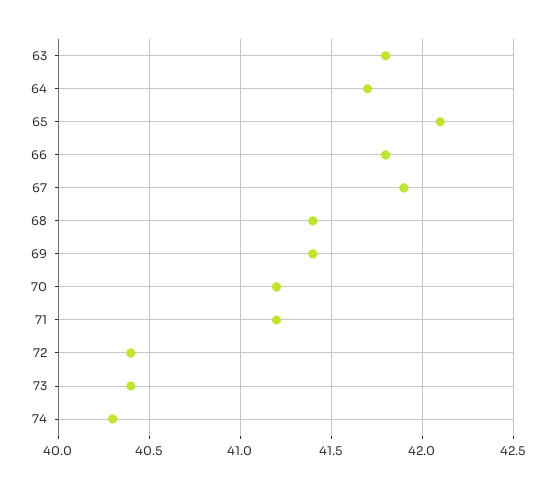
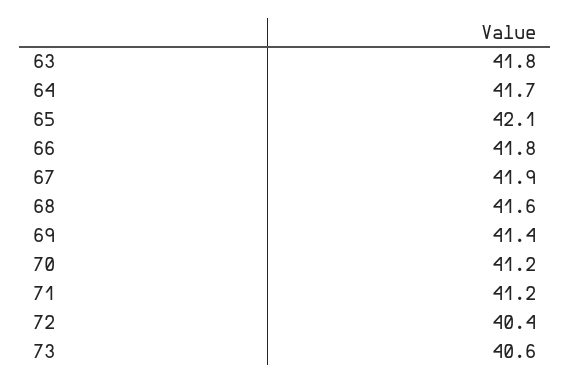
68: 41.4 -> 41.6
73: 40.4 -> 40.6
74: 40.3 -> none

